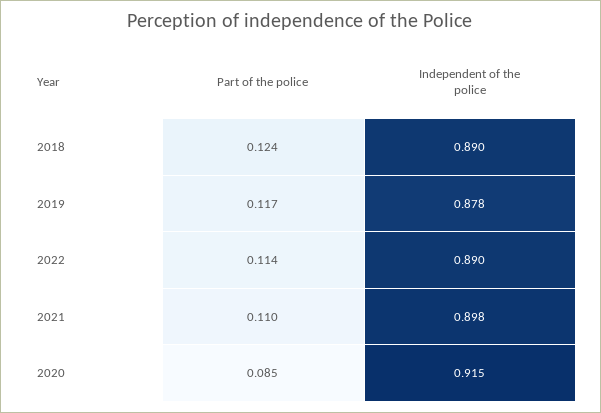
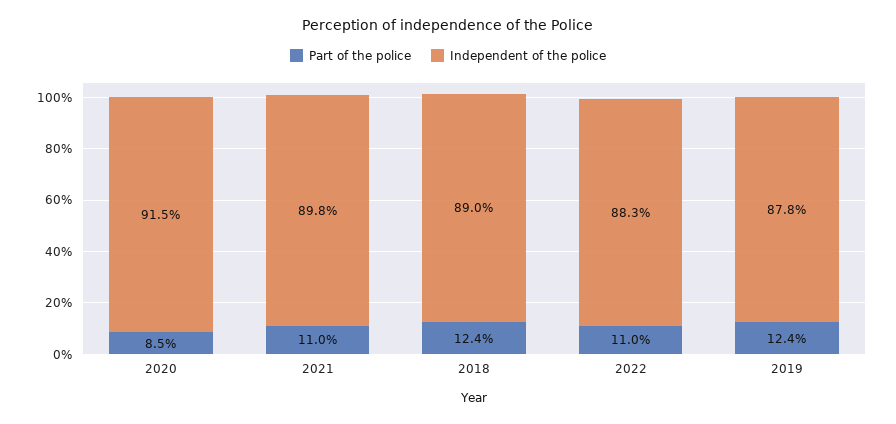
Part of the police, 2019: 0.117 -> 0.124
Part of the police, 2022: 0.114 -> 0.11
Independent of the police, 2022: 0.89 -> 0.883

